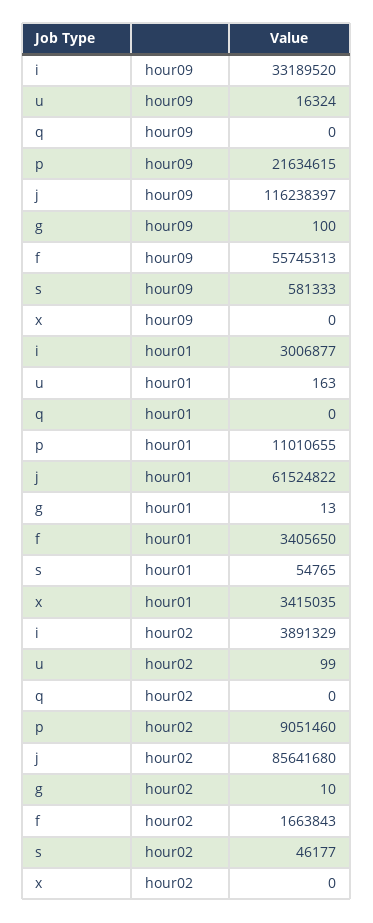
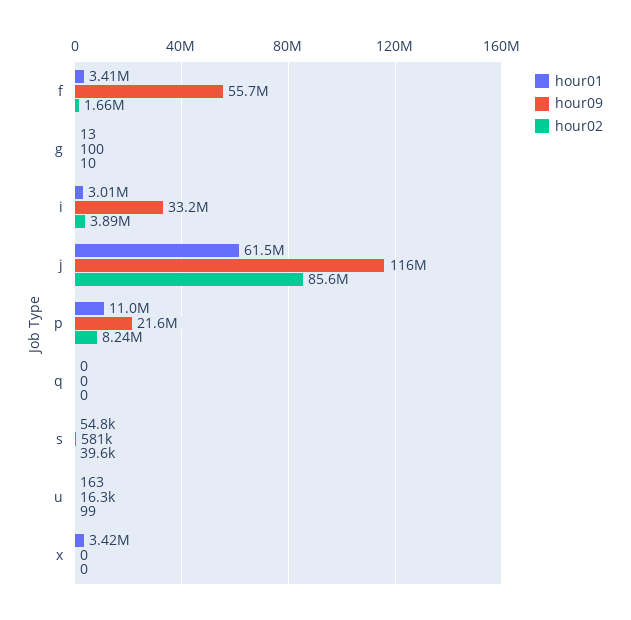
hour02, p: 9051460 -> 8240000
hour02, s: 46177 -> 39600

